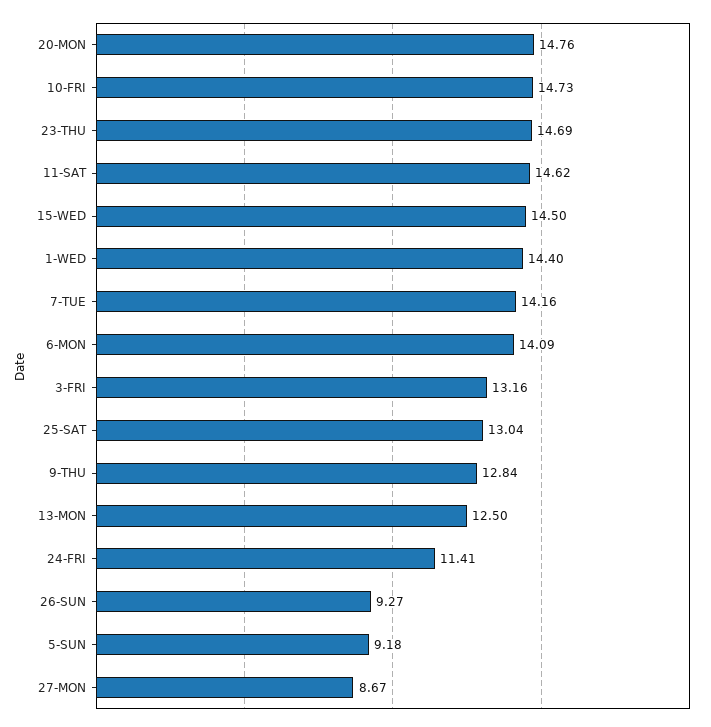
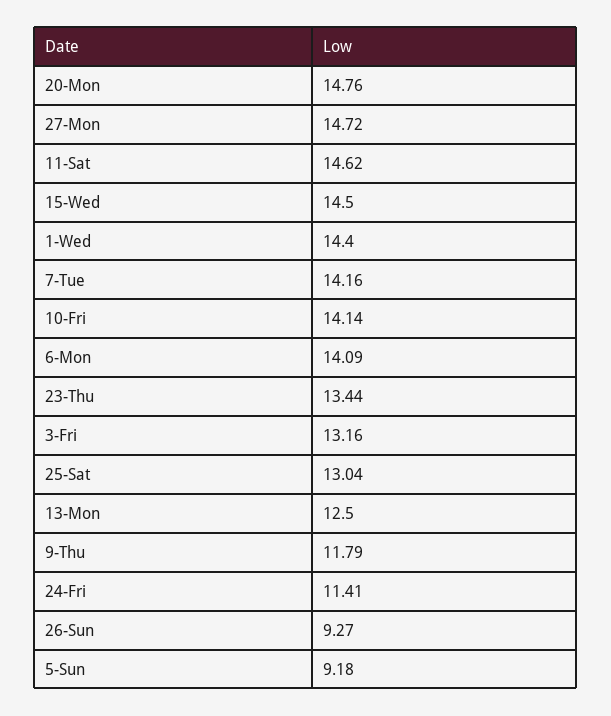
10-FRI: 14.73 -> 14.14
23-THU: 14.69 -> 13.44
9-THU: 12.84 -> 11.79
27-MON: 8.67 -> 14.72

